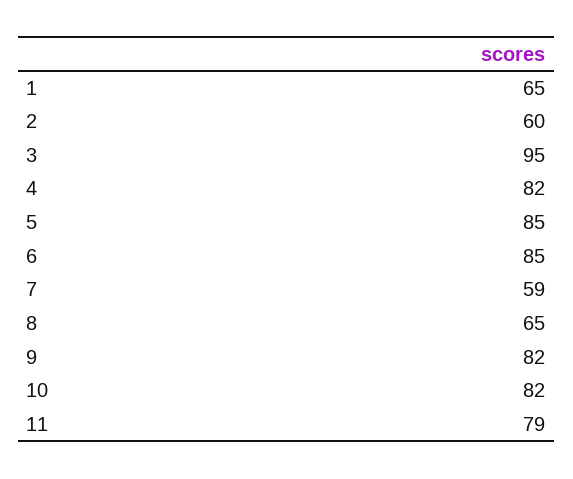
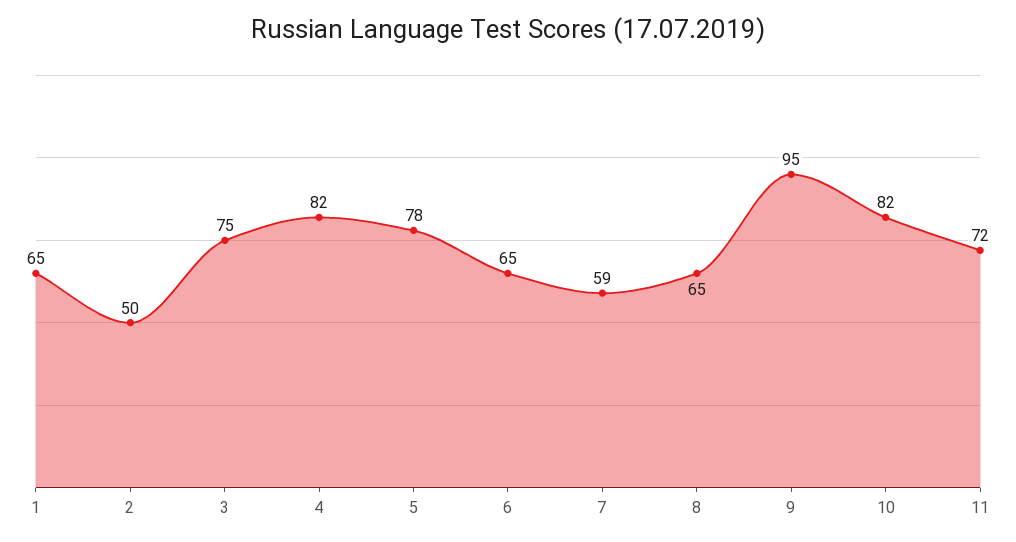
2: 60 -> 50
3: 95 -> 75
5: 85 -> 78
6: 85 -> 65
9: 82 -> 95
11: 79 -> 72

